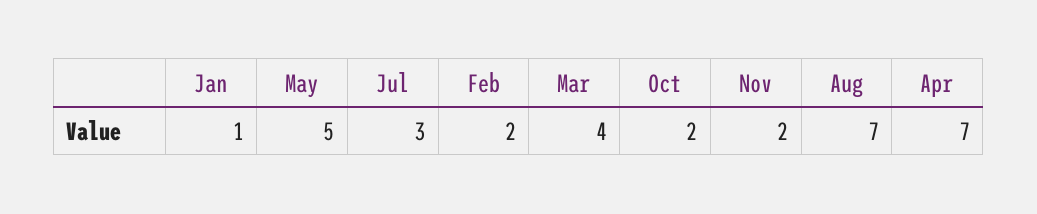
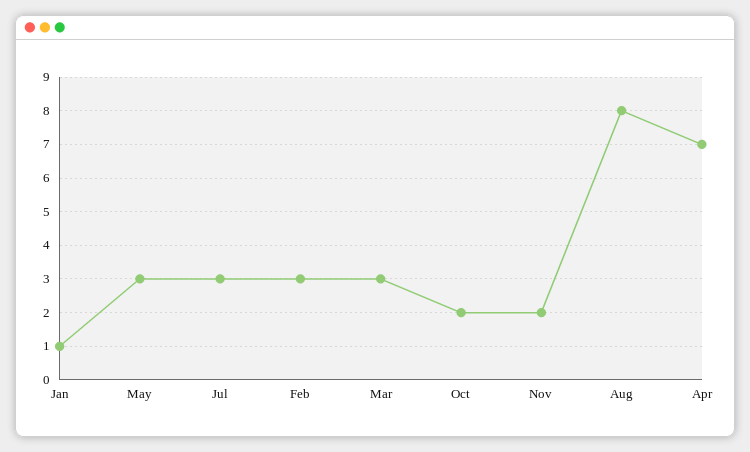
May: 5 -> 3
Feb: 2 -> 3
Mar: 4 -> 3
Aug: 7 -> 8

